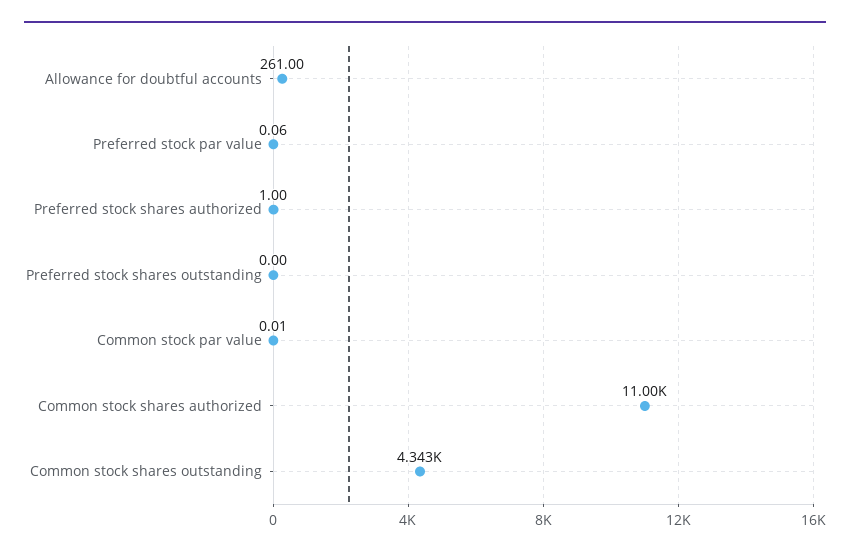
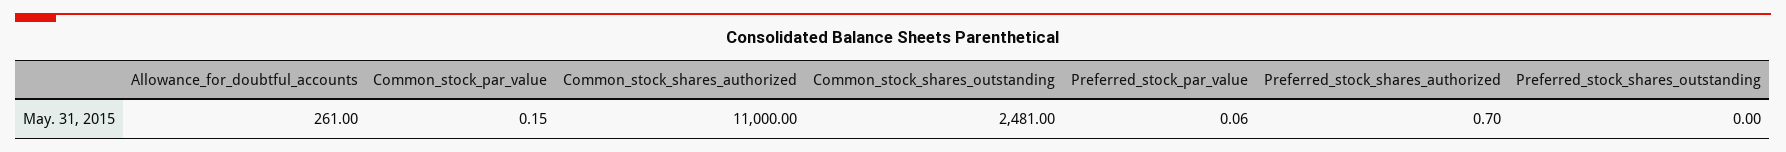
Preferred stock shares authorized: 1 -> 0.7
Common stock par value: 0.01 -> 0.15
Common stock shares outstanding: 4343 -> 2481

